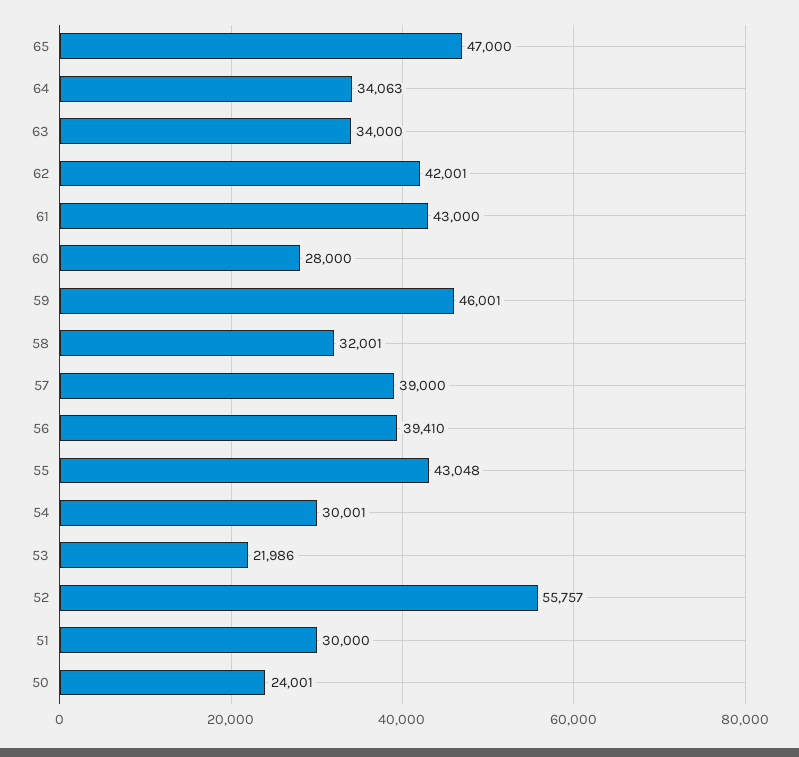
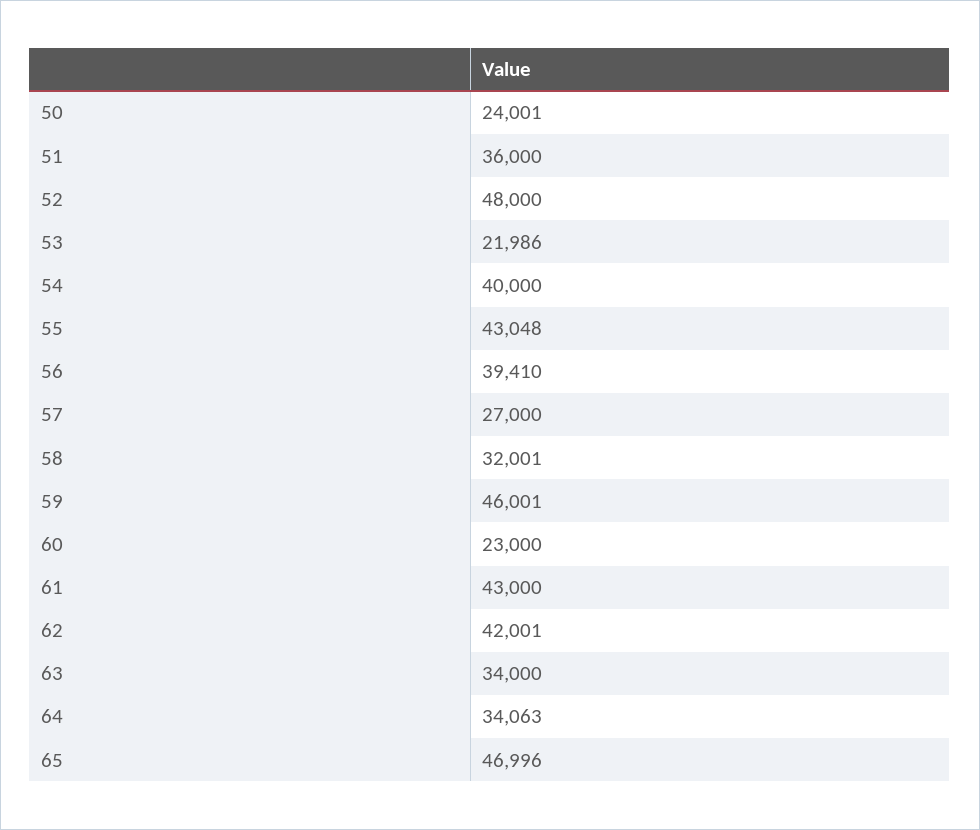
65: 47000 -> 46996
60: 28000 -> 23000
57: 39000 -> 27000
54: 30001 -> 40000
52: 55757 -> 48000
51: 30000 -> 36000

